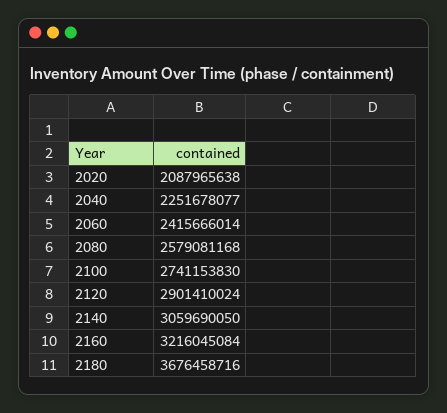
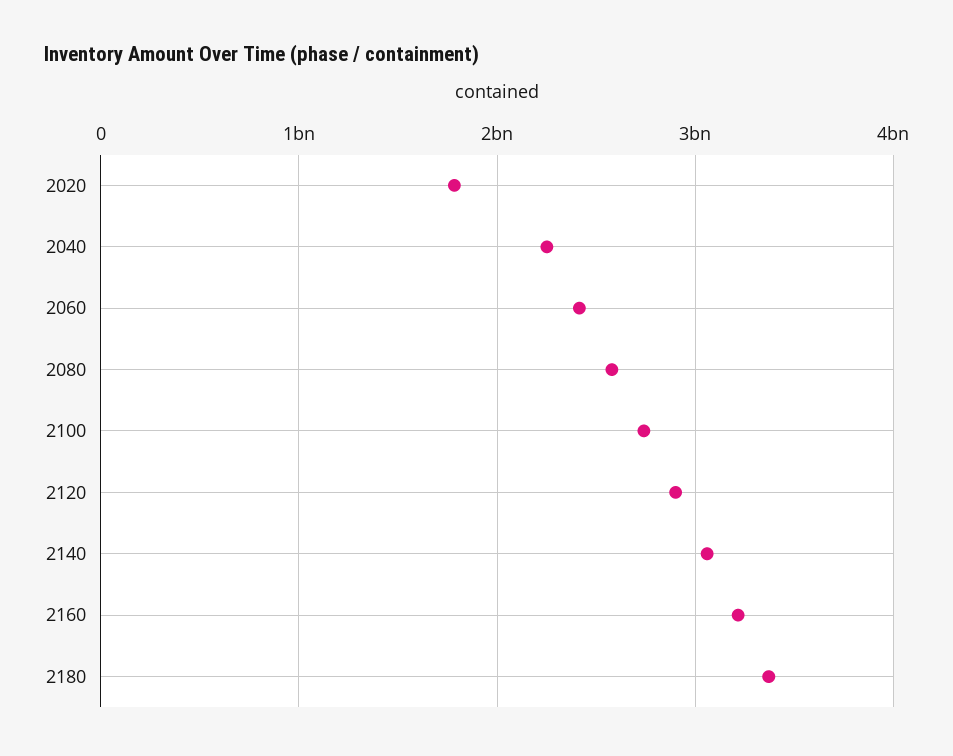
2020: 2087965638 -> 1800000000
2180: 3676458716 -> 3400000000

